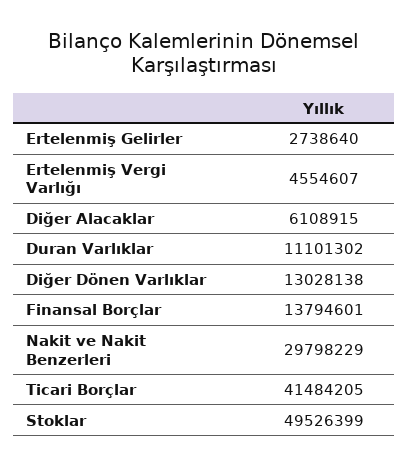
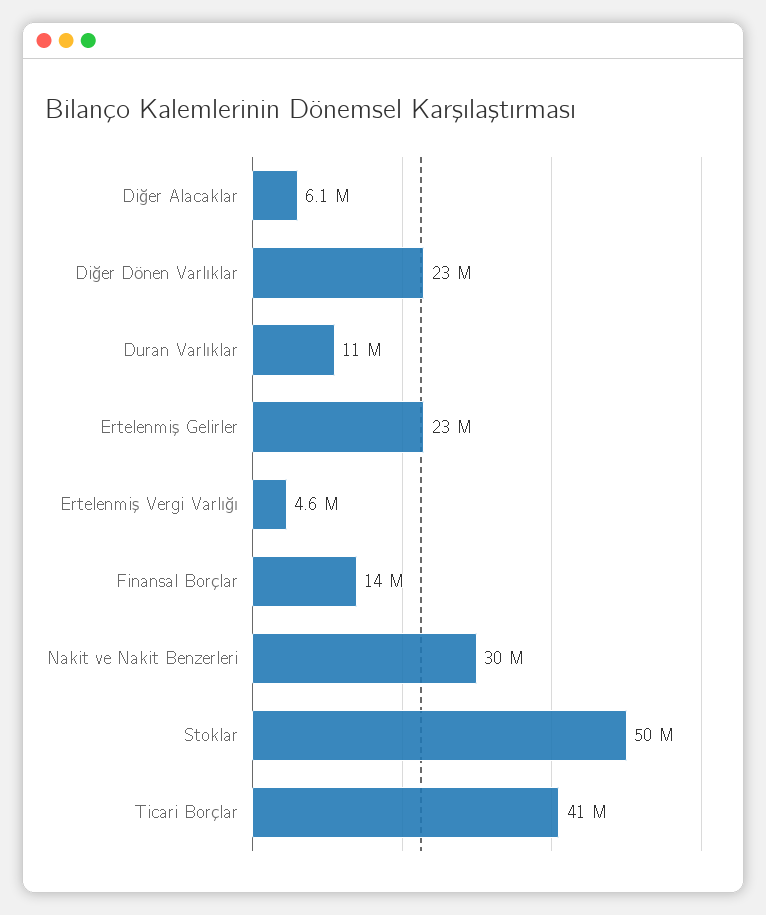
Ertelenmiş Gelirler: 2738640 -> 23000000
Diğer Dönen Varlıklar: 13028138 -> 23000000

